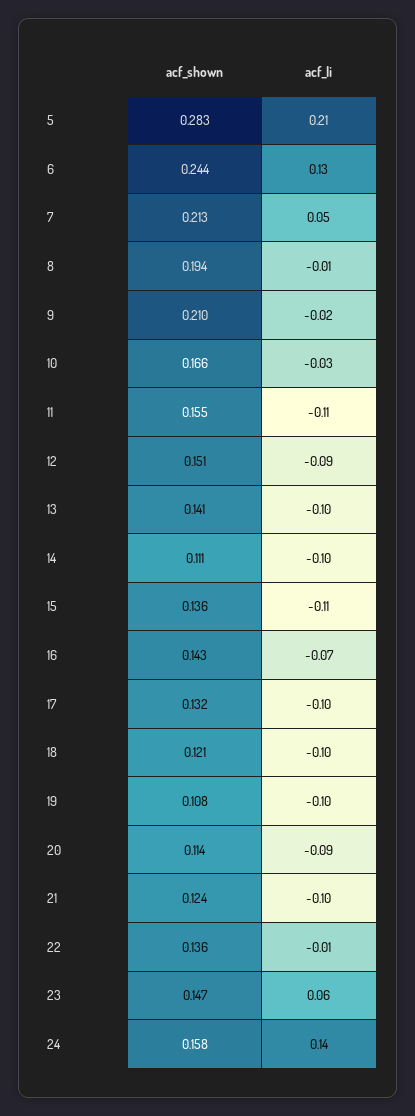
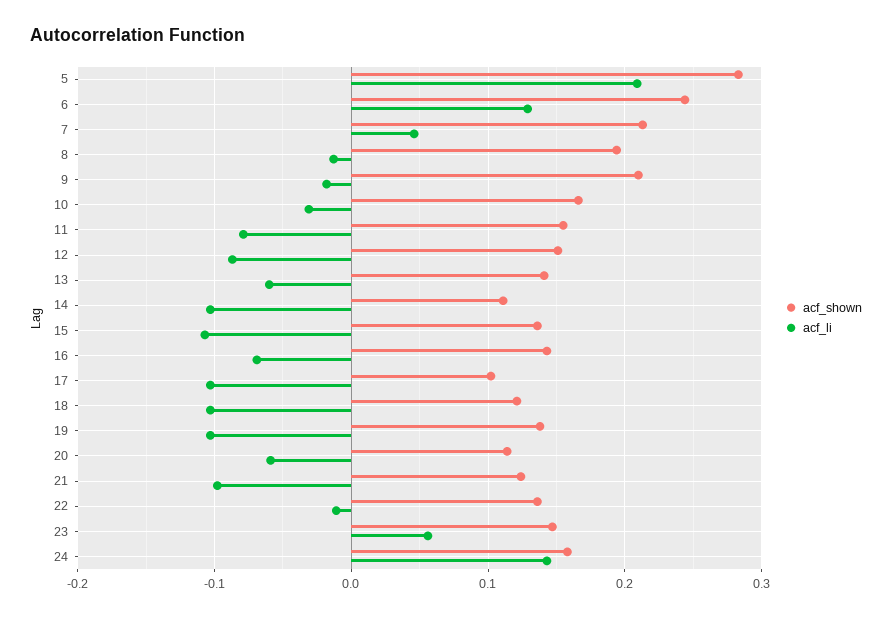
acf_li, 11: -0.11 -> -0.08
acf_li, 13: -0.1 -> -0.06
acf_shown, 17: 0.132 -> 0.1
acf_shown, 19: 0.108 -> 0.14
acf_li, 20: -0.09 -> -0.06

